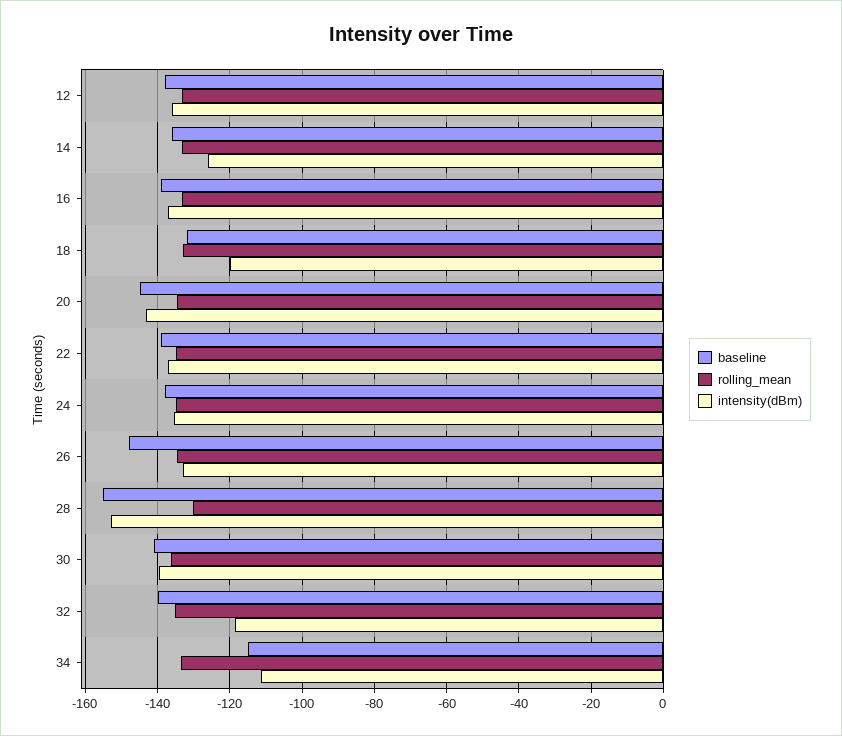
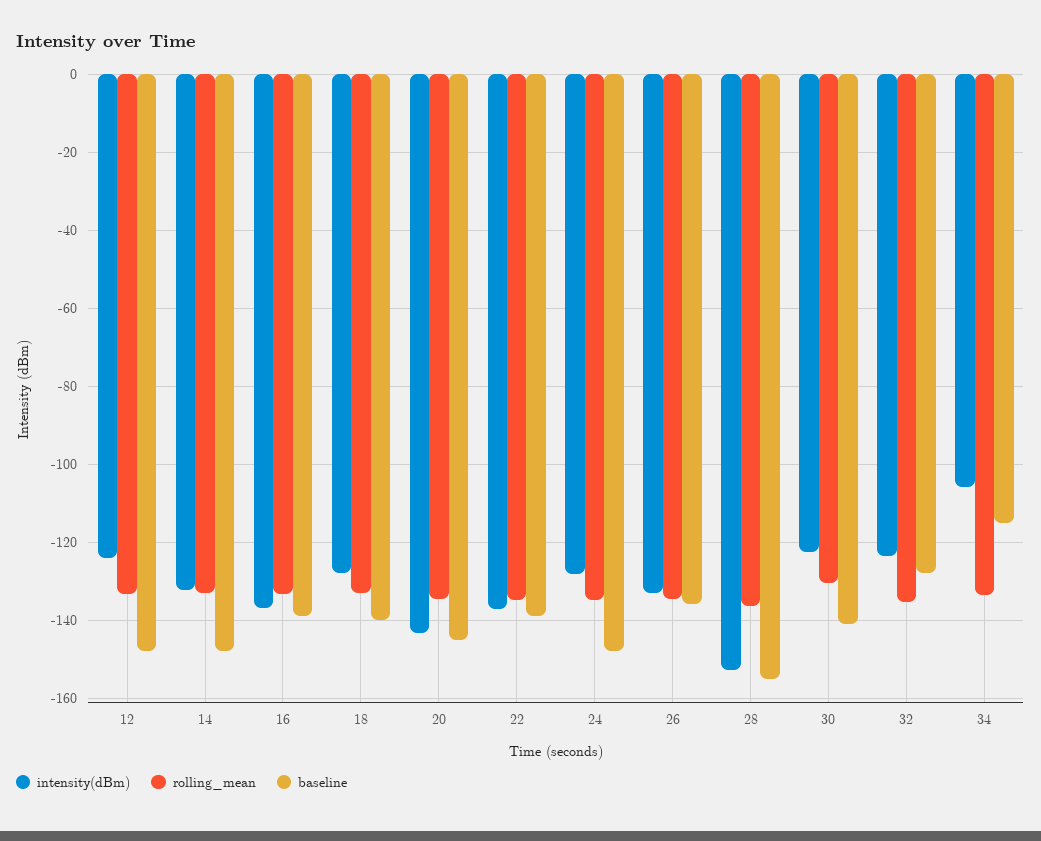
baseline, 12: -138 -> -148
intensity(dBm), 12: -136 -> -124
baseline, 14: -136 -> -148
intensity(dBm), 14: -126 -> -132
baseline, 18: -132 -> -140
intensity(dBm), 18: -120 -> -128
baseline, 24: -138 -> -148
intensity(dBm), 24: -136 -> -128
baseline, 26: -148 -> -136
rolling_mean, 28: -130 -> -136
rolling_mean, 30: -136 -> -130
intensity(dBm), 30: -140 -> -122
baseline, 32: -140 -> -128
intensity(dBm), 32: -118 -> -124
intensity(dBm), 34: -112 -> -106

